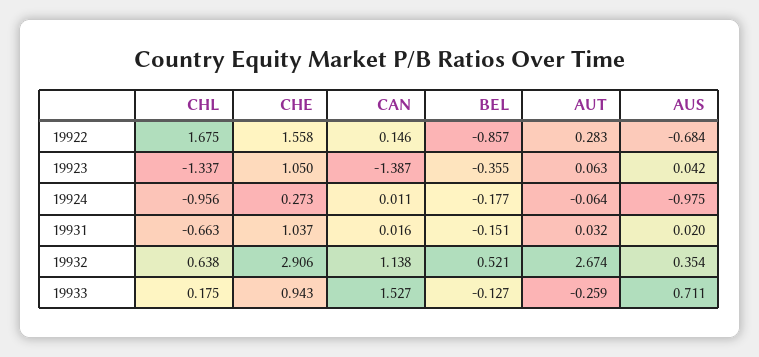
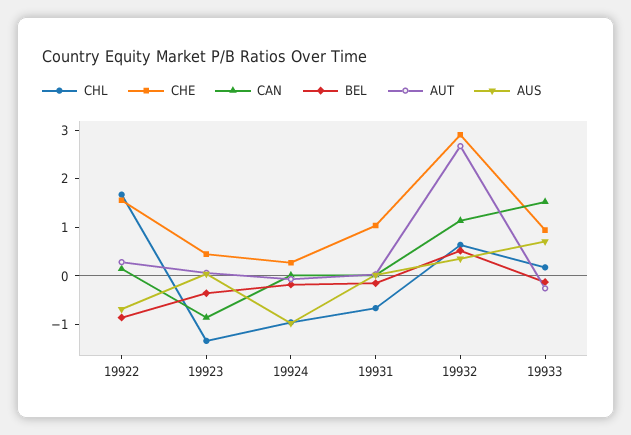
CHE, 19923: 1.05 -> 0.4
CAN, 19923: -1.387 -> -0.8

